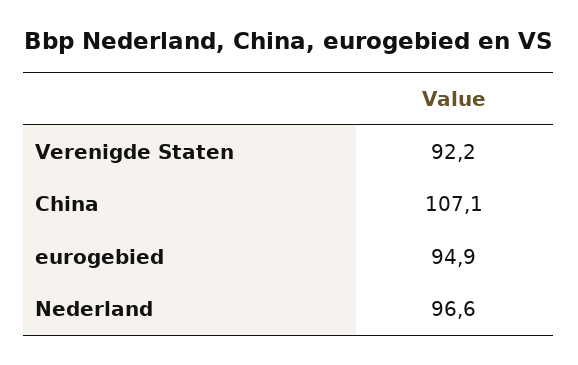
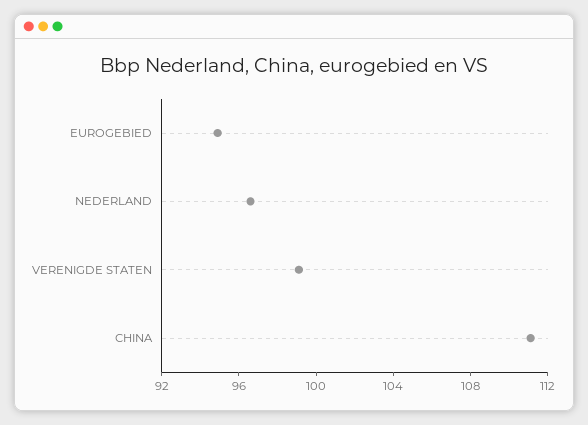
Verenigde Staten: 92.2 -> 99
China: 107.1 -> 111

